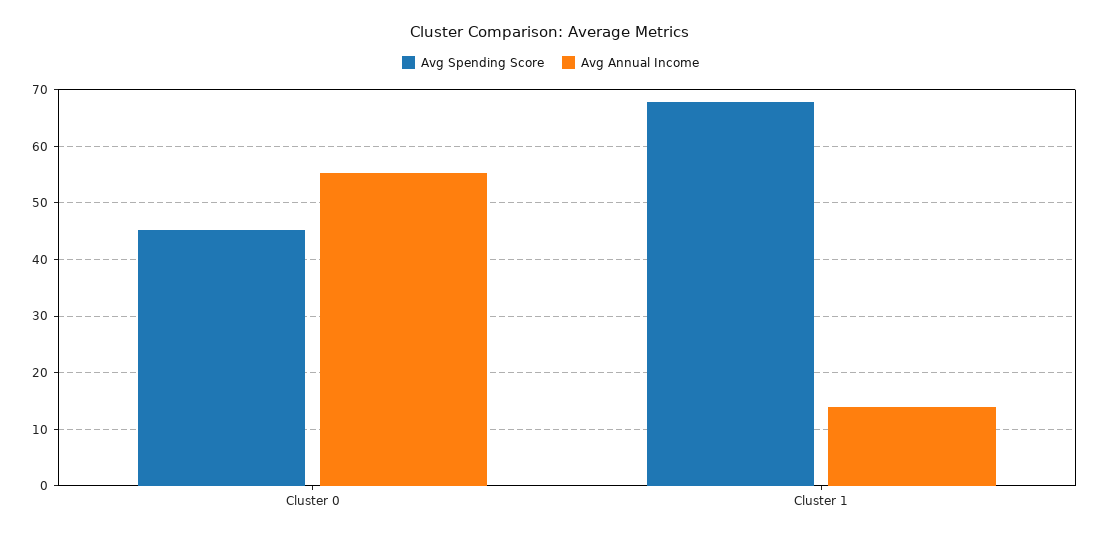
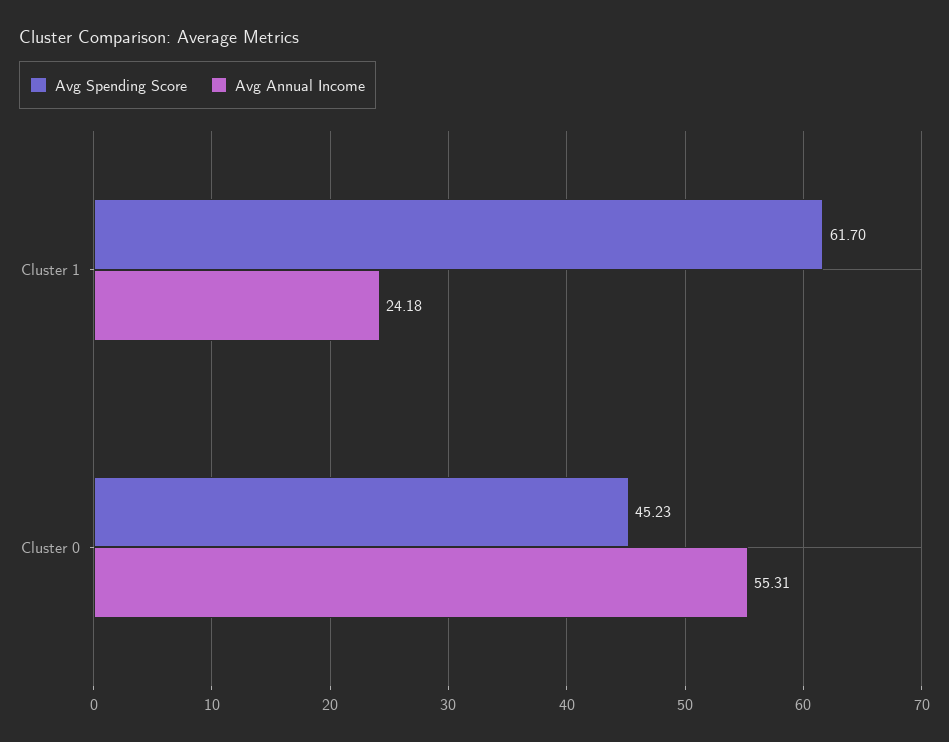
Avg Spending Score, Cluster 1: 68 -> 61.7
Avg Annual Income, Cluster 1: 14 -> 24.18

